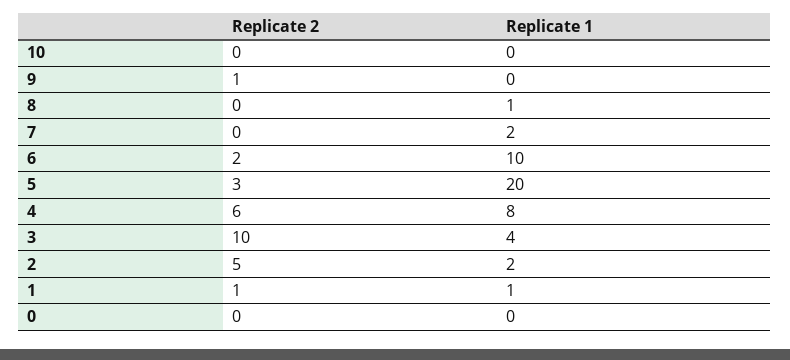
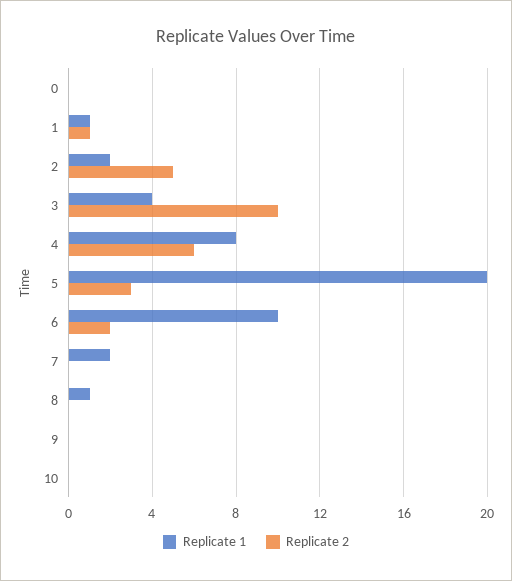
Replicate 2, 9: 1 -> 0

